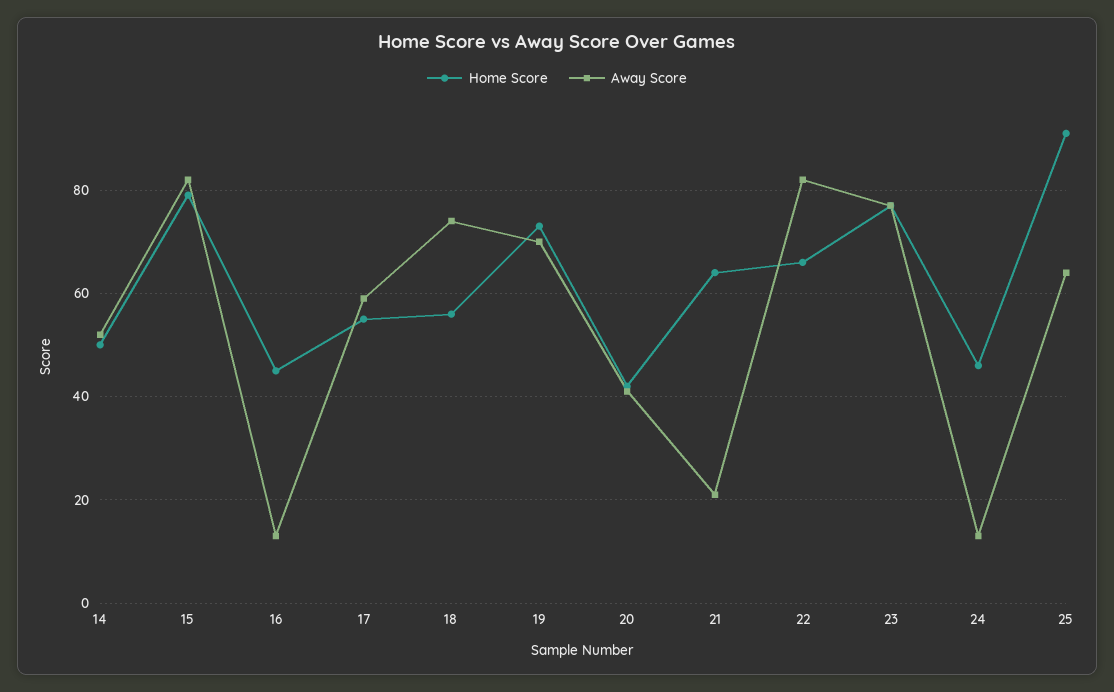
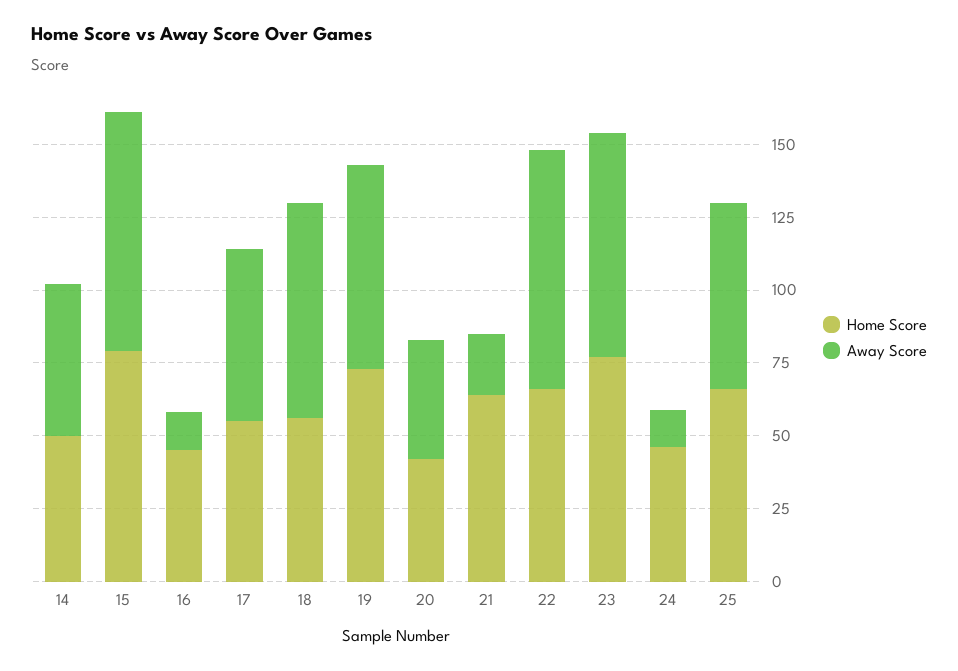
Home Score, 25: 90 -> 65

